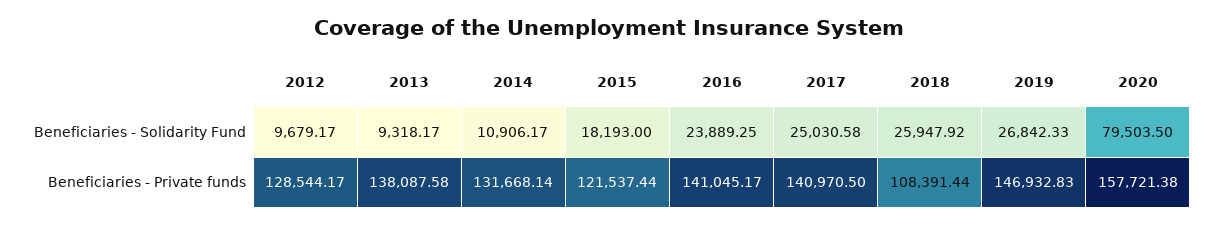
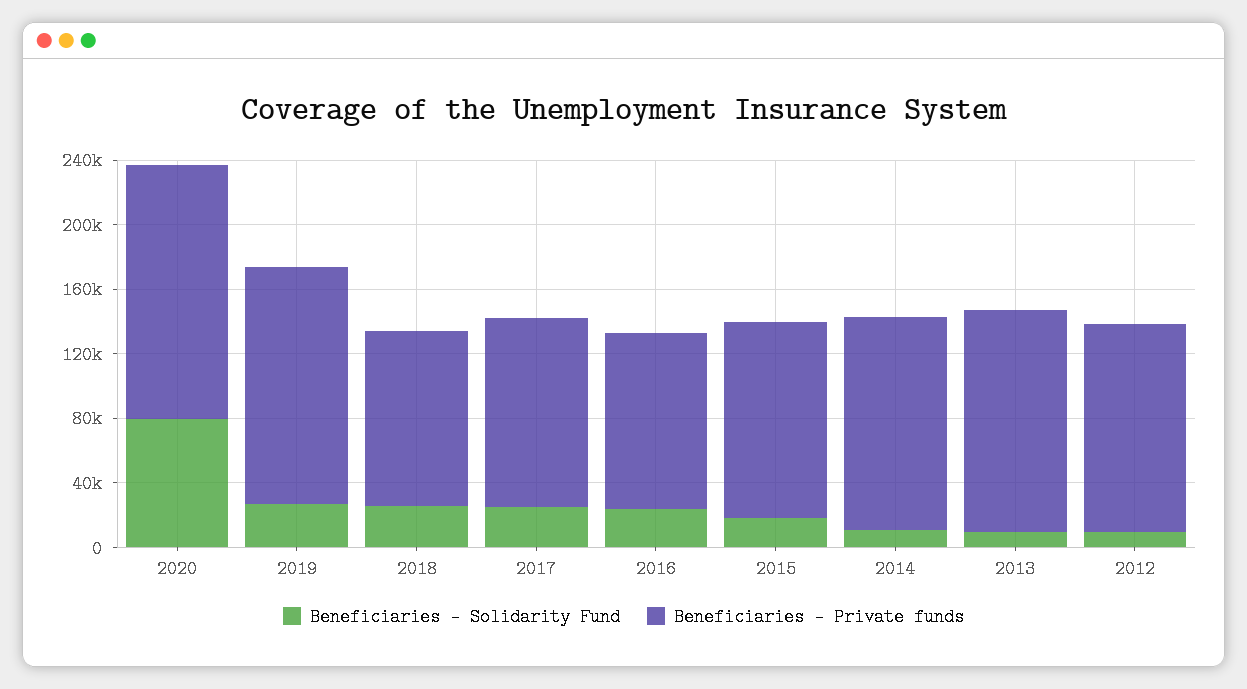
Beneficiaries - Private funds, 2016: 141045.17 -> 110000
Beneficiaries - Private funds, 2017: 140970.5 -> 120000

